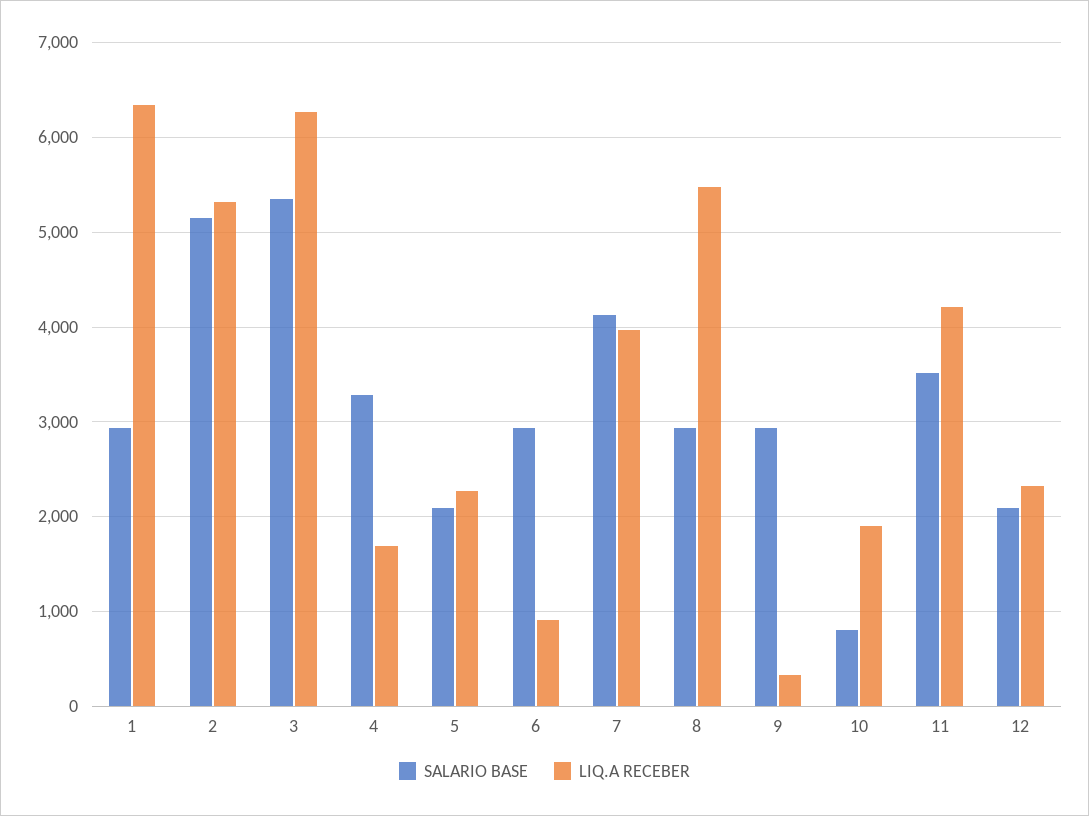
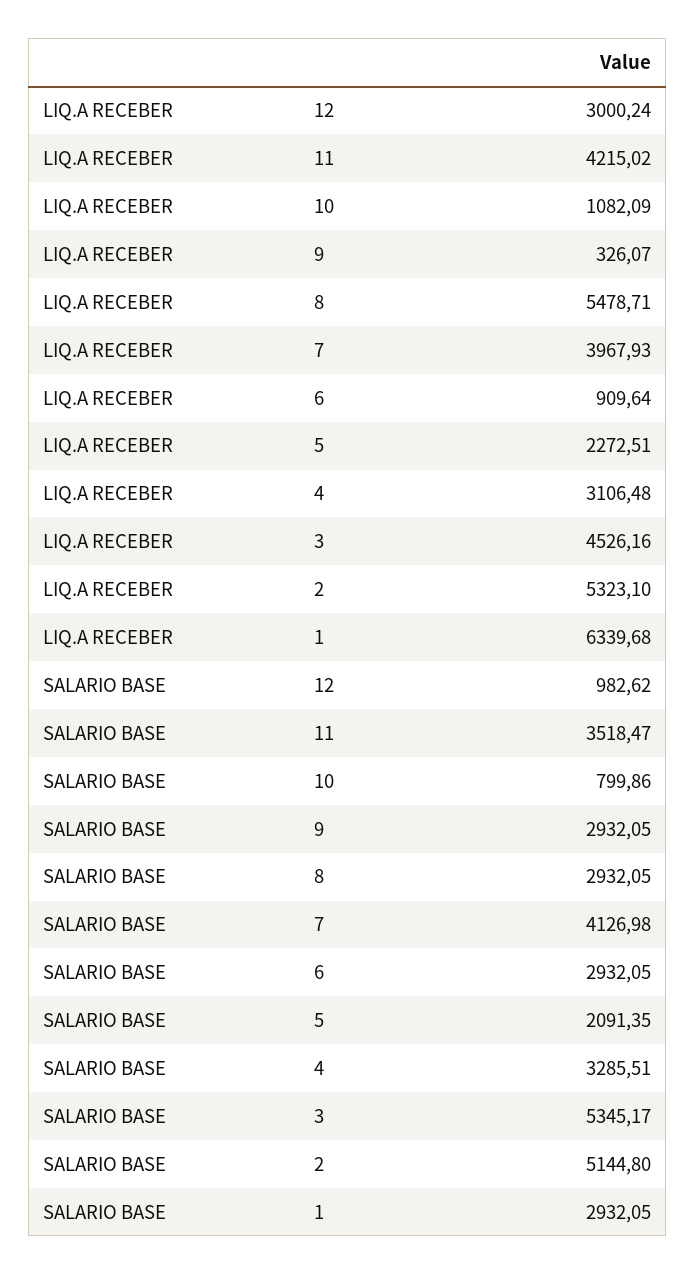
LIQ.A RECEBER, 3: 6300 -> 4526.16
LIQ.A RECEBER, 4: 1700 -> 3106.48
LIQ.A RECEBER, 10: 1900 -> 1082.09
SALARIO BASE, 12: 2100 -> 982.62
LIQ.A RECEBER, 12: 2300 -> 3000.24

